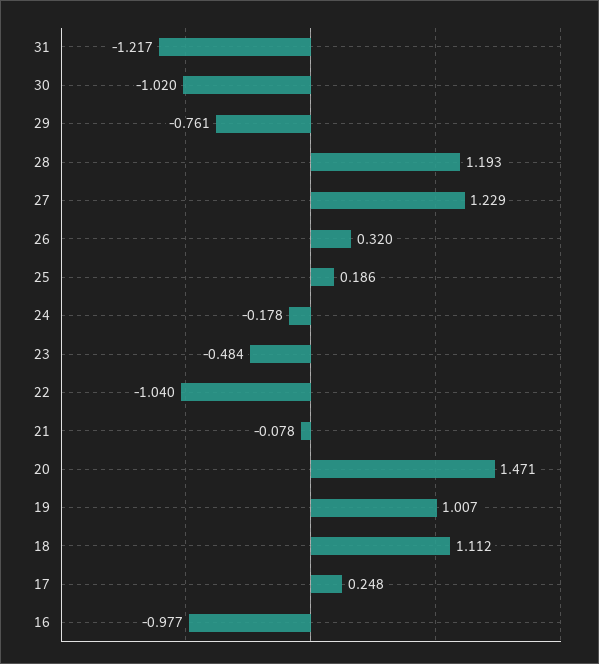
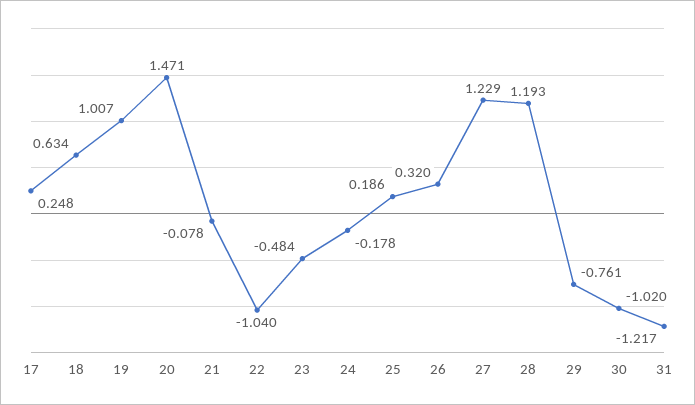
18: 1.112 -> 0.634
16: -0.977 -> none

